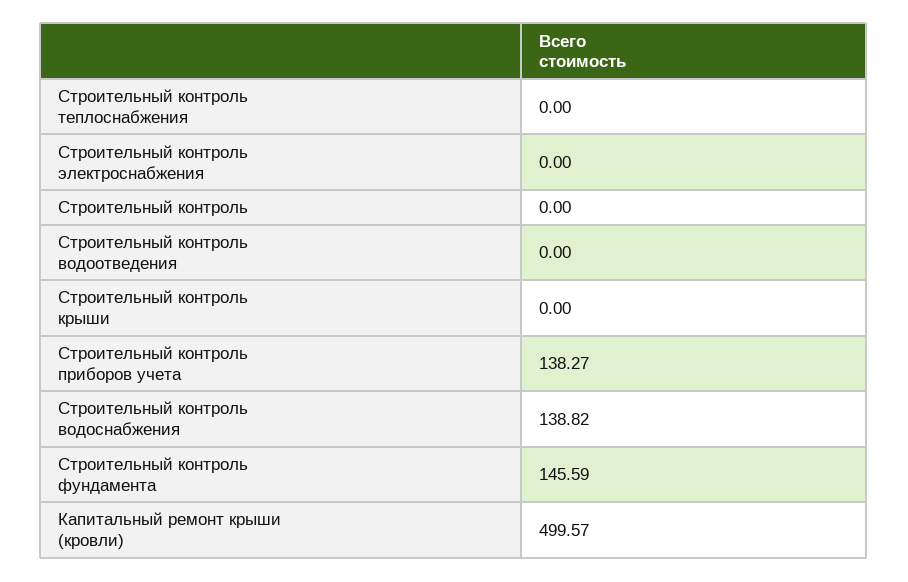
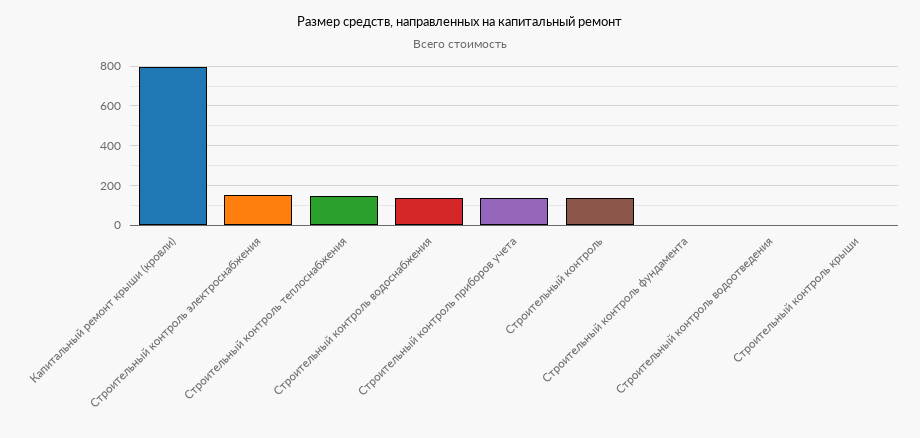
Строительный контроль теплоснабжения: 0 -> 150
Строительный контроль электроснабжения: 0 -> 150
Строительный контроль: 0 -> 150
Строительный контроль фундамента: 145.59 -> 0
Капитальный ремонт крыши (кровли): 499.57 -> 800

